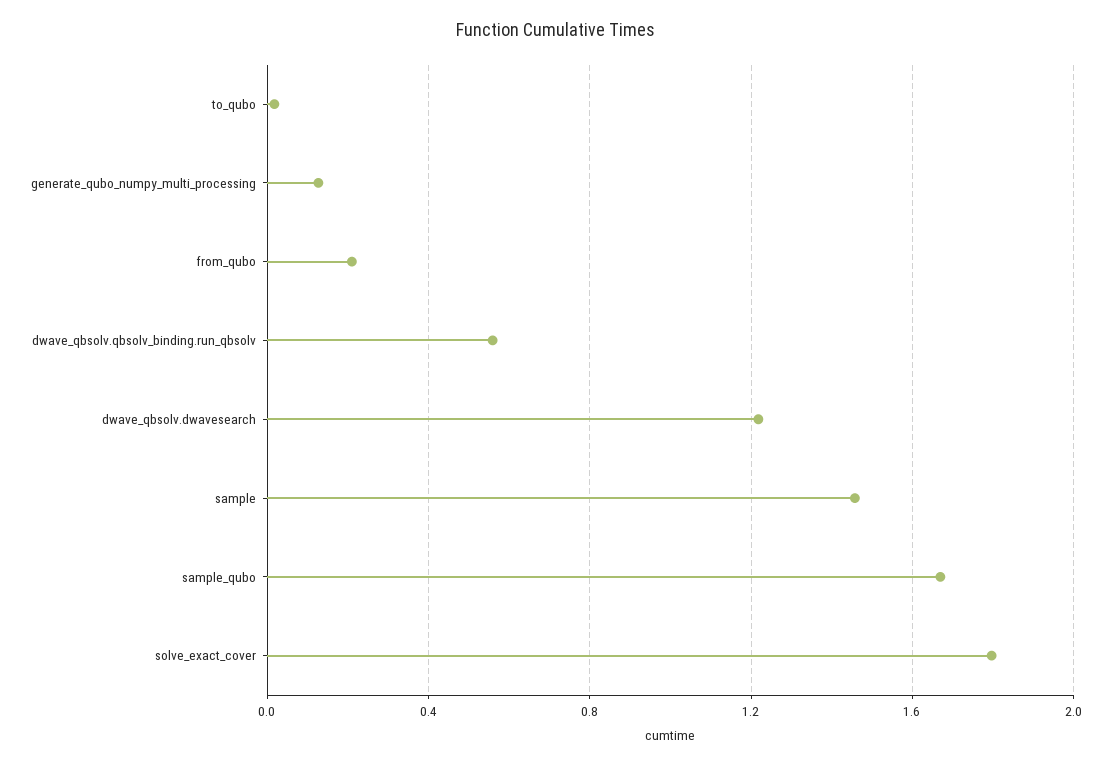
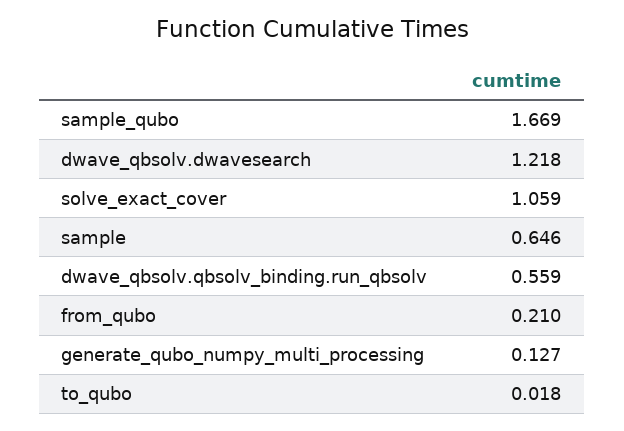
sample: 1.45 -> 0.646
solve_exact_cover: 1.8 -> 1.059

